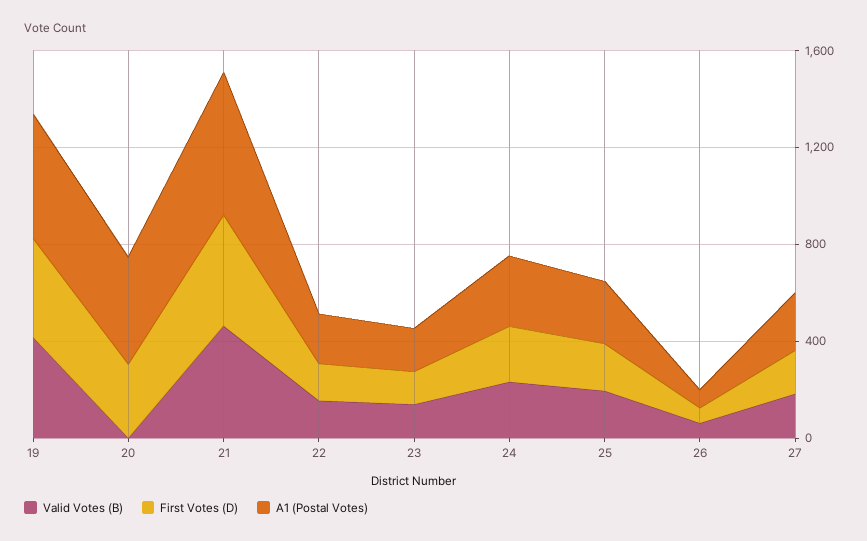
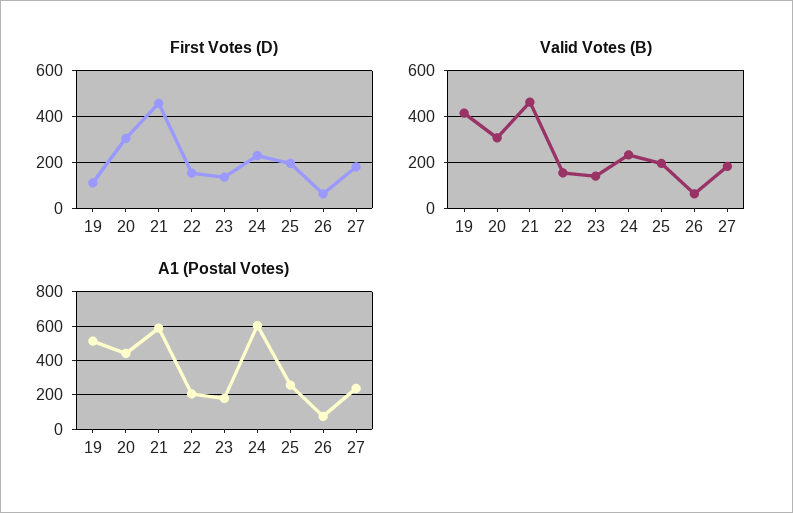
First Votes (D), 19: 400 -> 100
Valid Votes (B), 20: 0 -> 300
A1 (Postal Votes), 24: 300 -> 600

